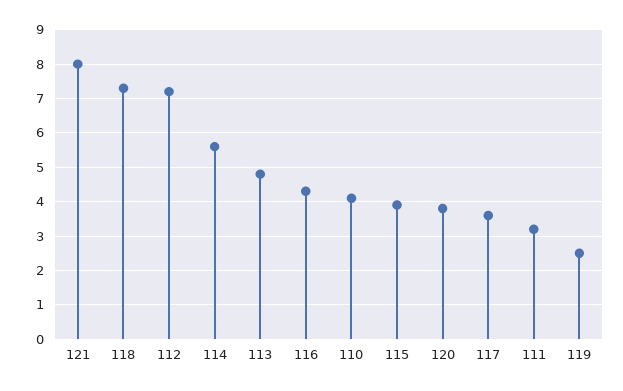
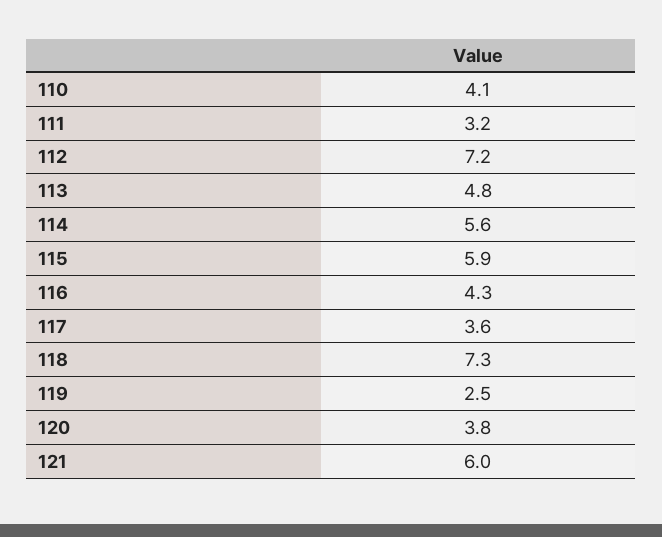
121: 8 -> 6
115: 4 -> 5.9

